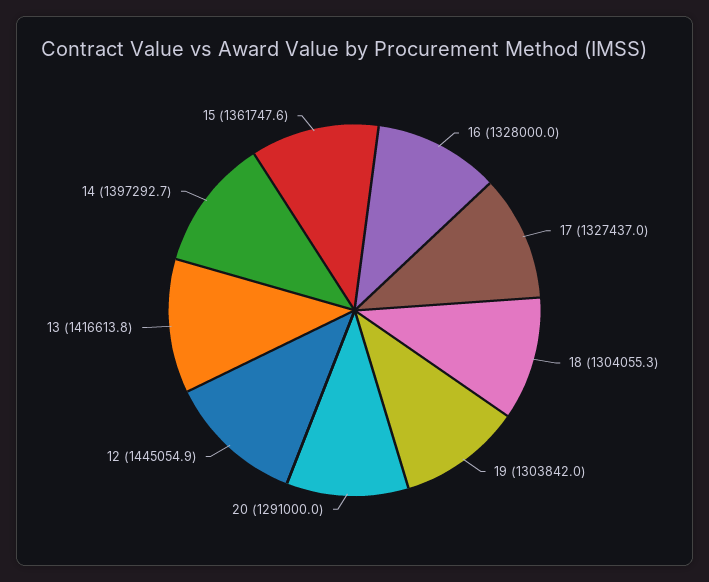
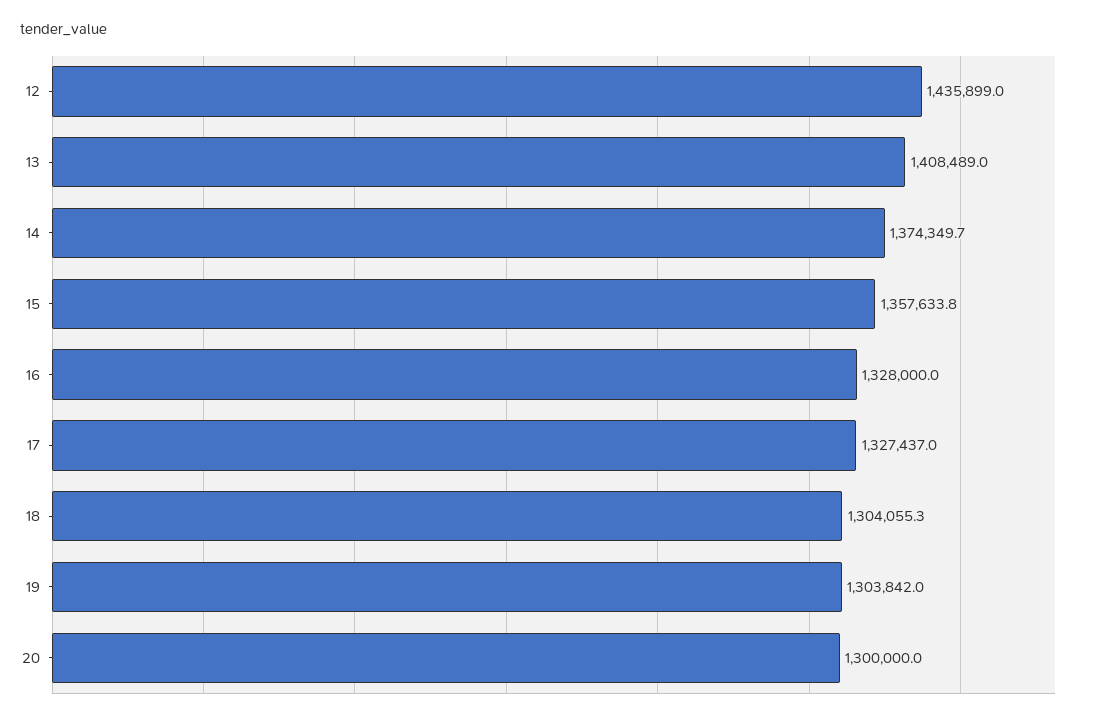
20: 1291000 -> 1300000
12: 1445054.9 -> 1435899
13: 1416613.8 -> 1408489
14: 1397292.7 -> 1374349.7
15: 1361747.6 -> 1357633.8

